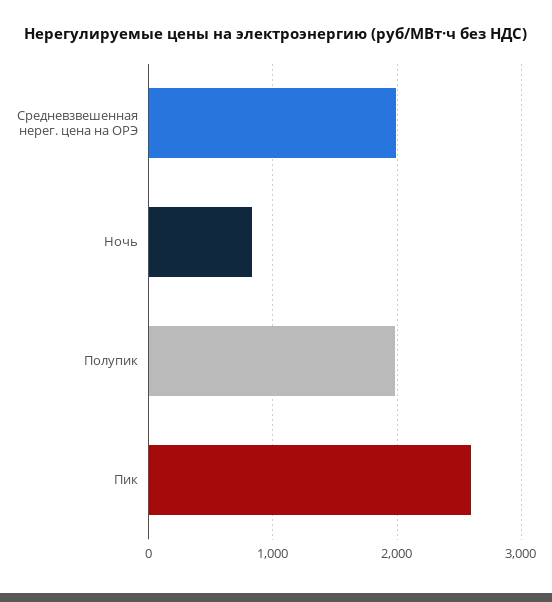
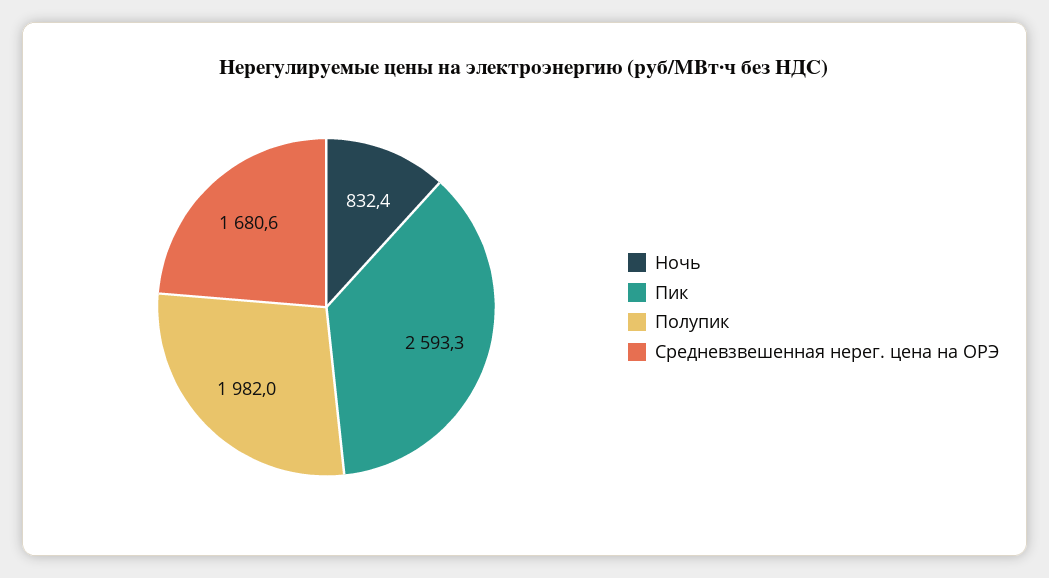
Средневзвешенная нерег. цена на ОРЭ: 2000 -> 1680.6

